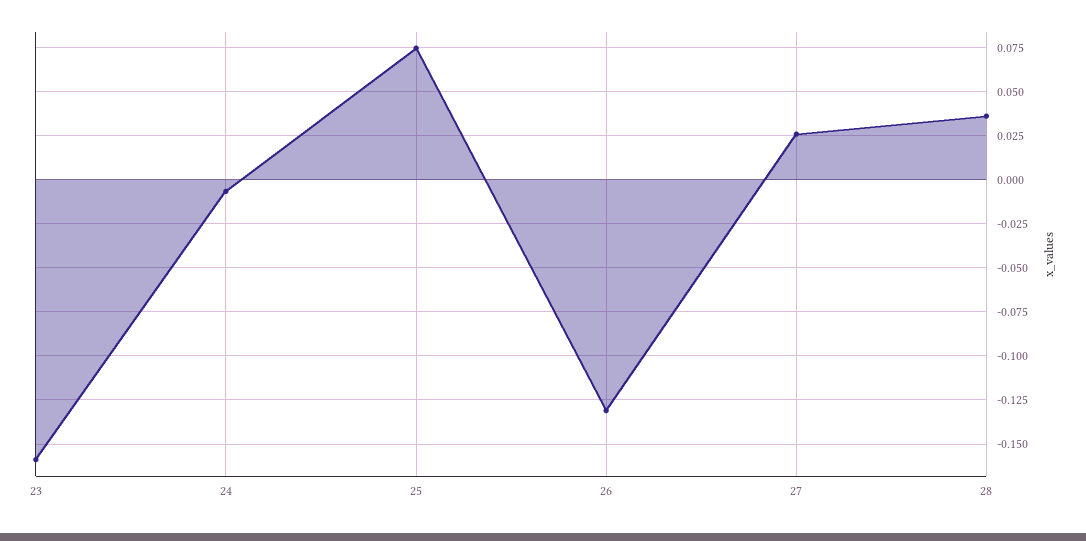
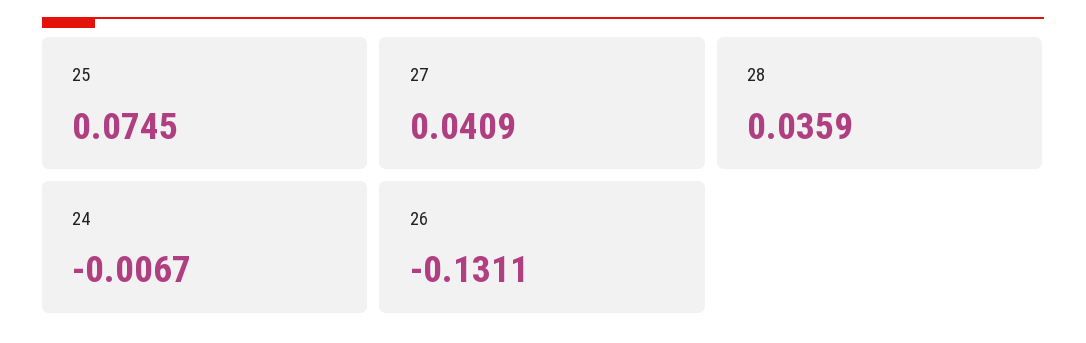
23: -0.16 -> none
27: 0.025 -> 0.0409

